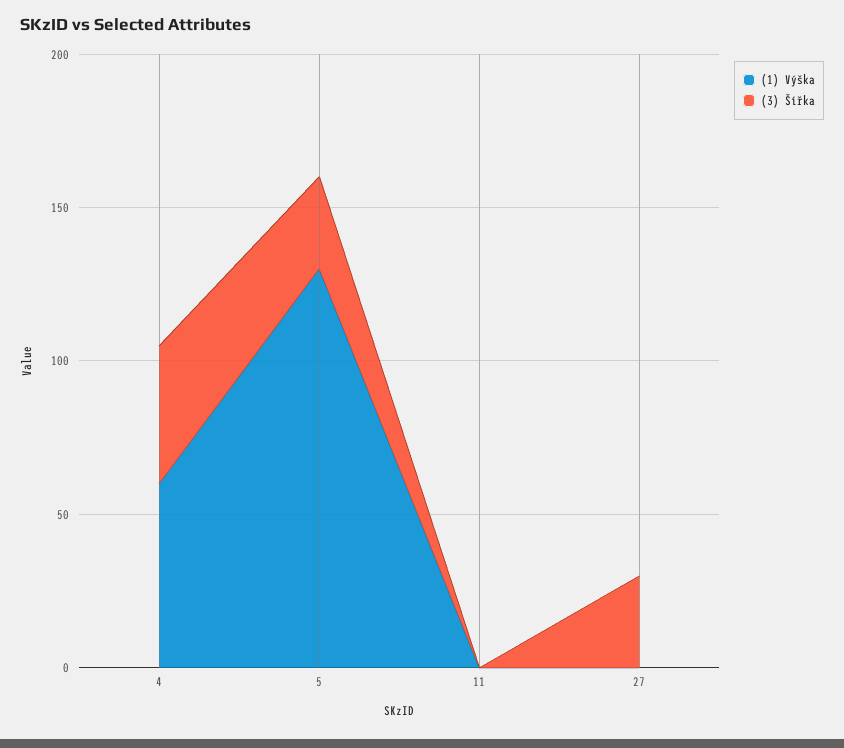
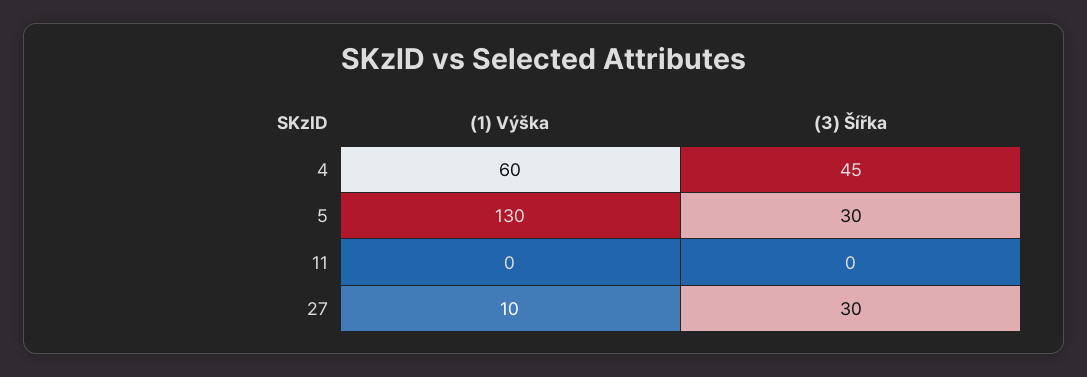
(1) Výška, 27: 0 -> 10

